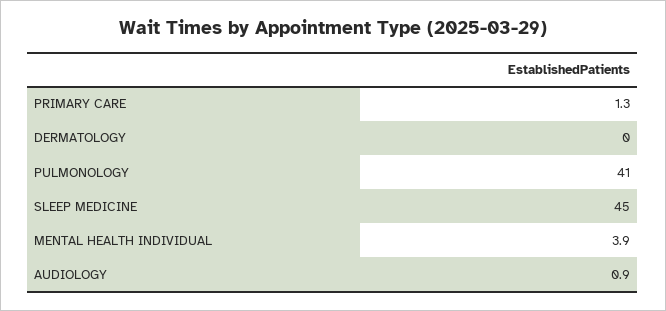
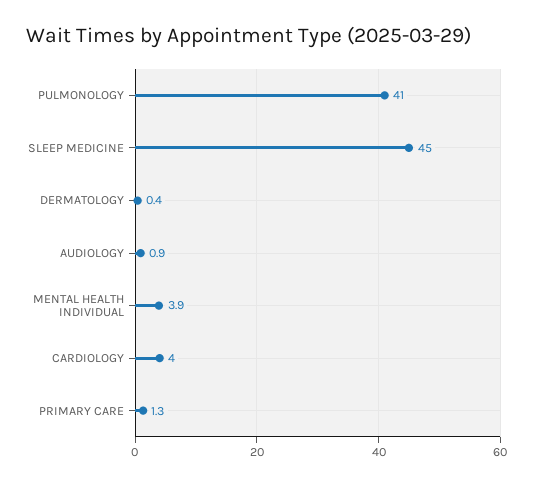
DERMATOLOGY: 0 -> 0.4
CARDIOLOGY: none -> 4

